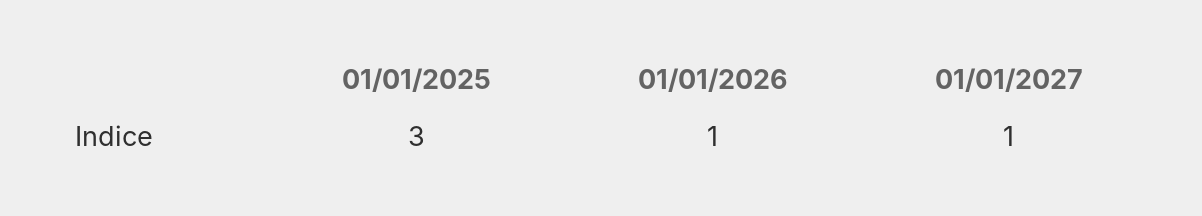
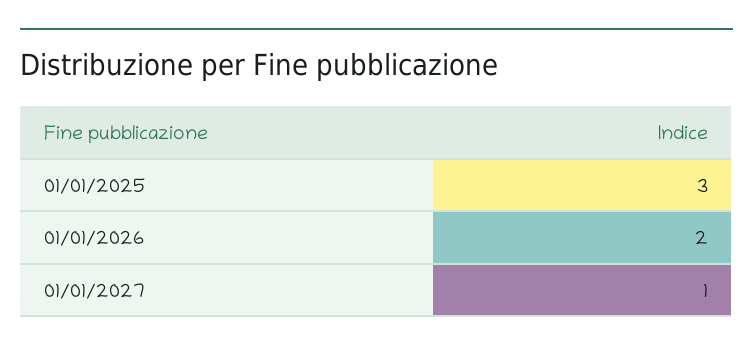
01/01/2026: 1 -> 2

